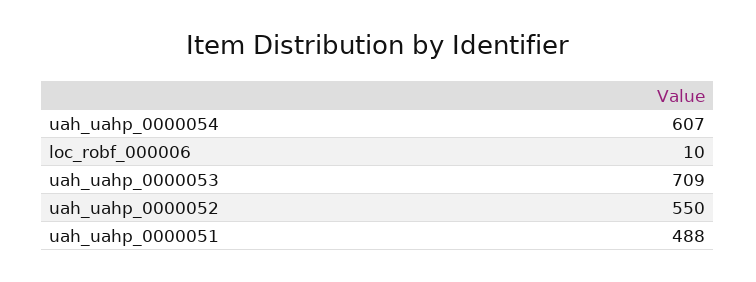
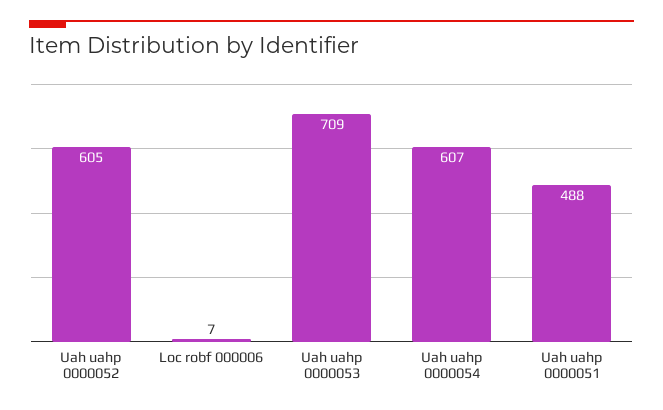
loc_robf_000006: 10 -> 7
uah_uahp_0000052: 550 -> 605

